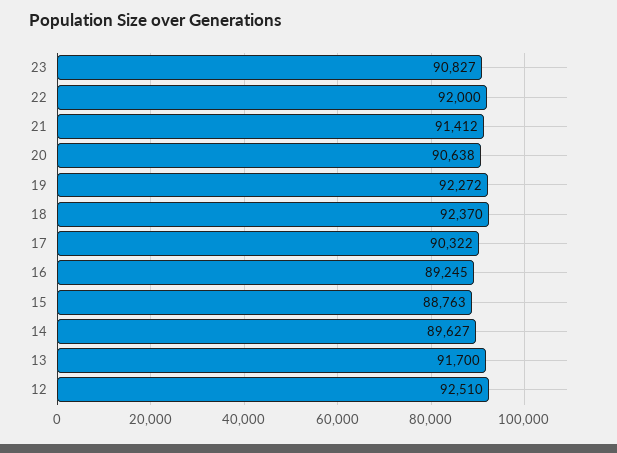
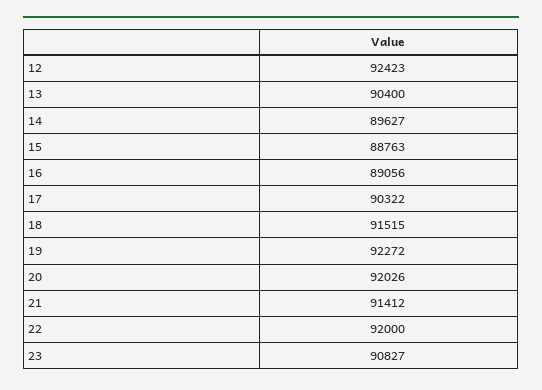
20: 90638 -> 92026
18: 92370 -> 91515
16: 89245 -> 89056
13: 91700 -> 90400
12: 92510 -> 92423

